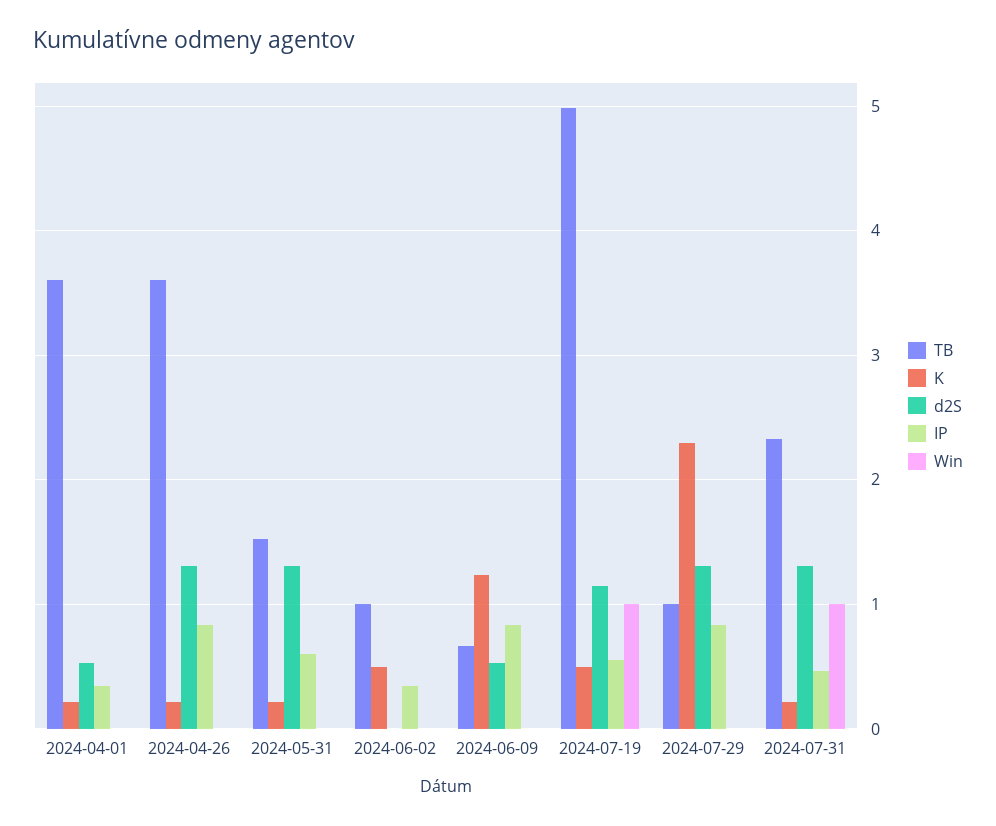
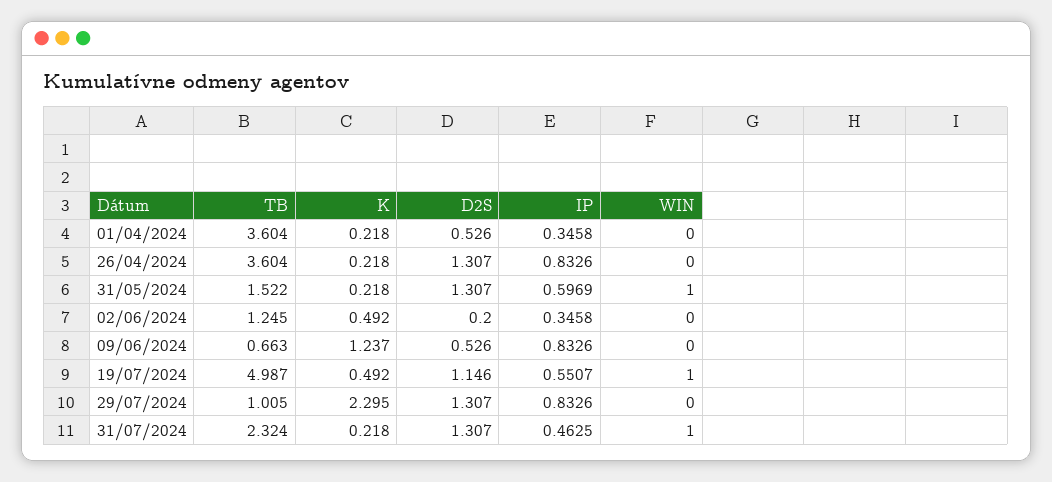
Win, 2024-05-31: 0 -> 1
TB, 2024-06-02: 1 -> 1.245
d2S, 2024-06-02: 0 -> 0.2

